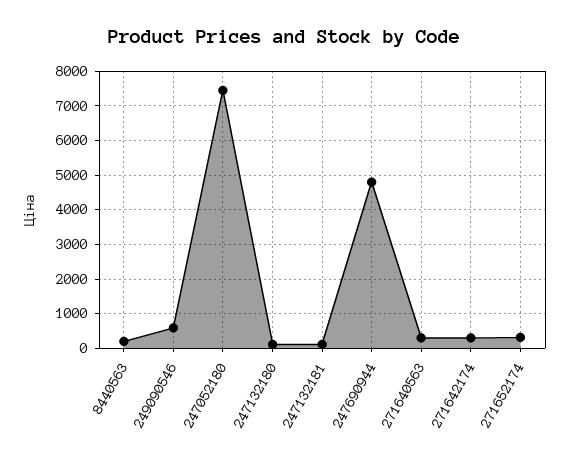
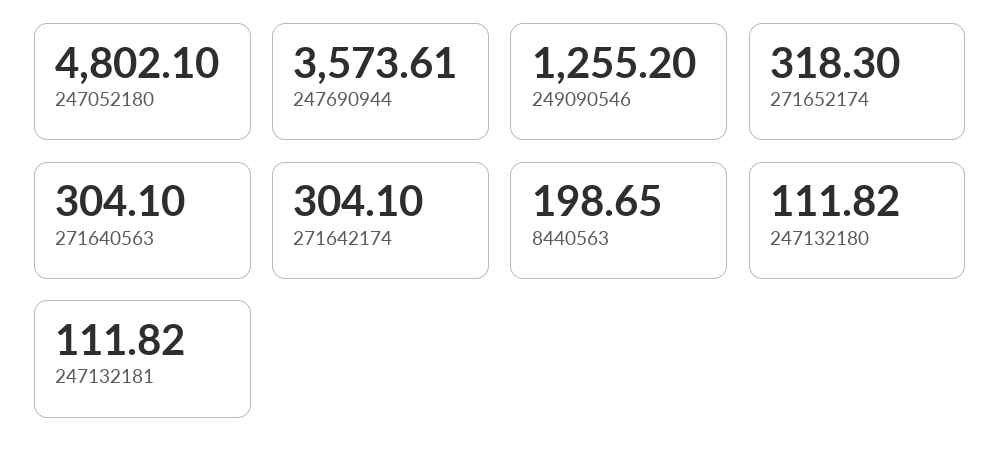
249090546: 600 -> 1255.2
247052180: 7400 -> 4802.1
247690944: 4800 -> 3573.61

